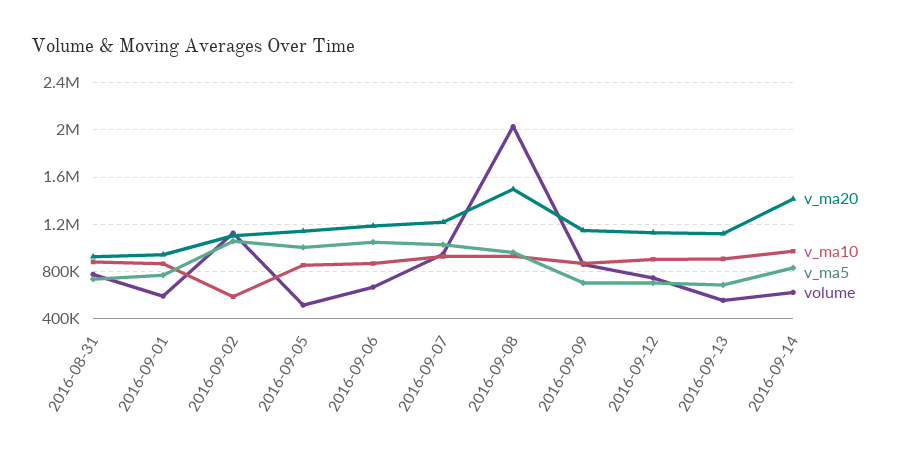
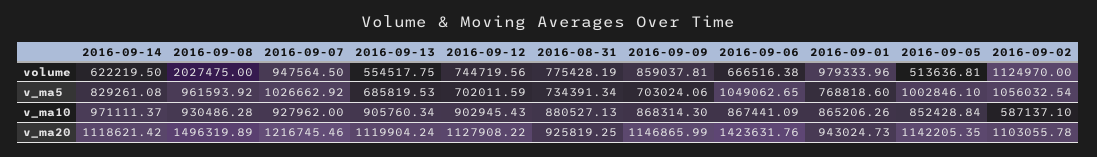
volume, 2016-09-01: 600000 -> 979333.96
v_ma20, 2016-09-06: 1200000 -> 1423631.76
v_ma20, 2016-09-14: 1400000 -> 1118621.42

